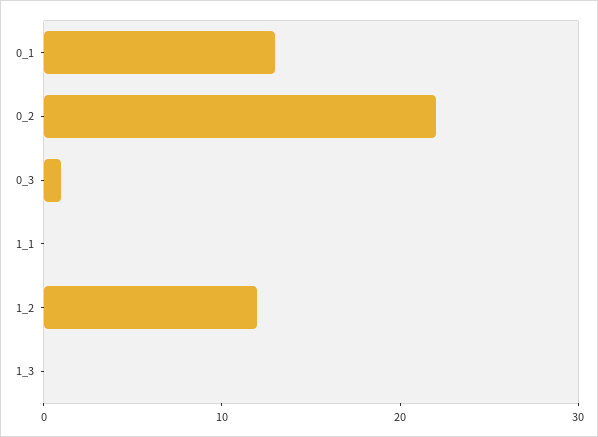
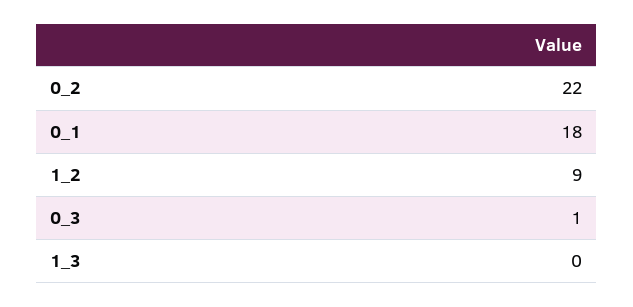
0_1: 13 -> 18
1_1: 0 -> none
1_2: 12 -> 9

